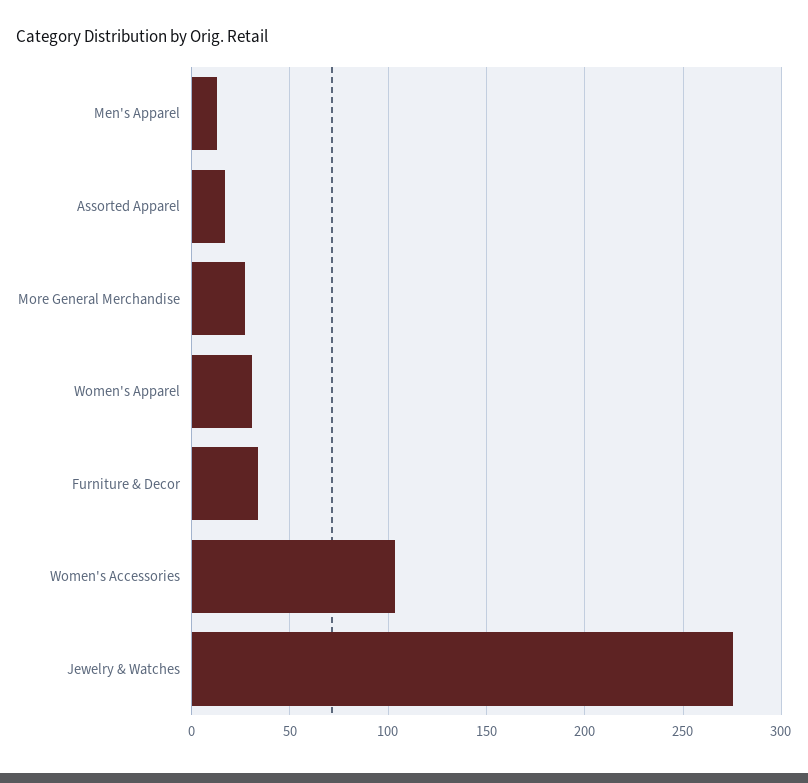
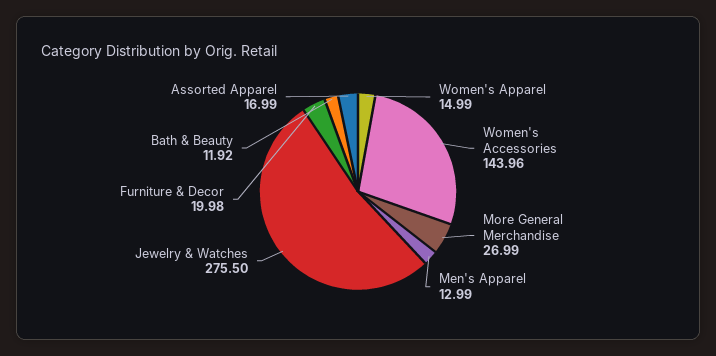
Women's Apparel: 30 -> 14.99
Furniture & Decor: 35 -> 19.98
Women's Accessories: 105 -> 143.96
Bath & Beauty: none -> 11.92

